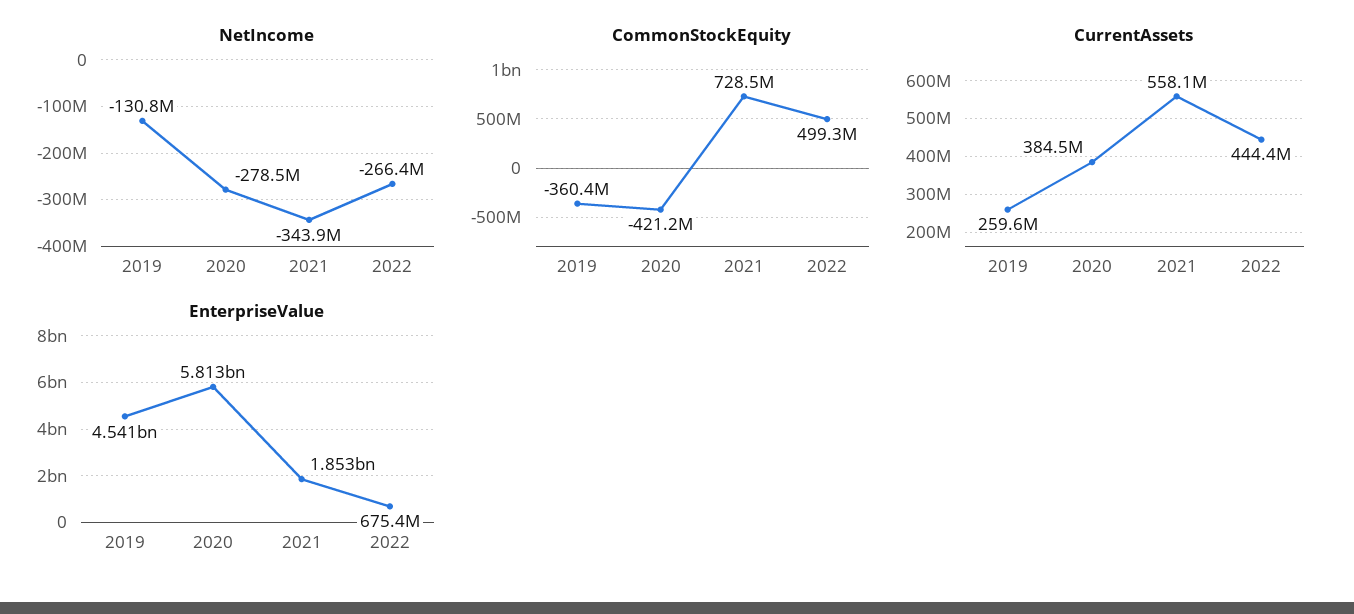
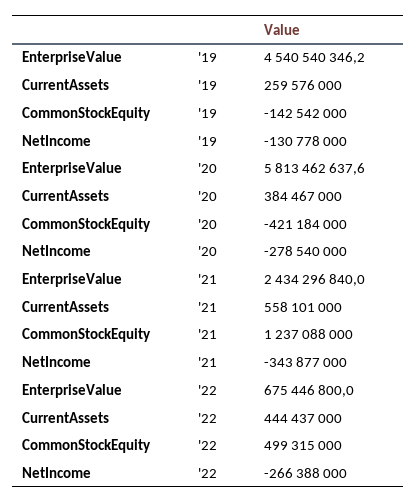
CommonStockEquity, 2019: -360400000 -> -142542000
CommonStockEquity, 2021: 728500000 -> 1237088000
EnterpriseValue, 2021: 1853000000 -> 2434296840

